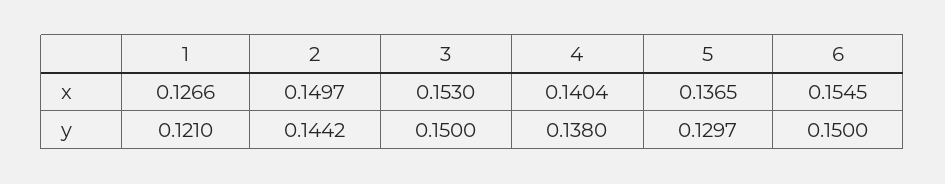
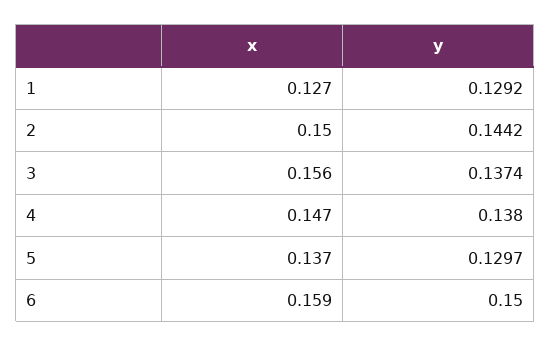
3, x: 0.153 -> 0.156
4, x: 0.1404 -> 0.147
6, x: 0.1545 -> 0.159
1, y: 0.121 -> 0.1292
3, y: 0.15 -> 0.1374

